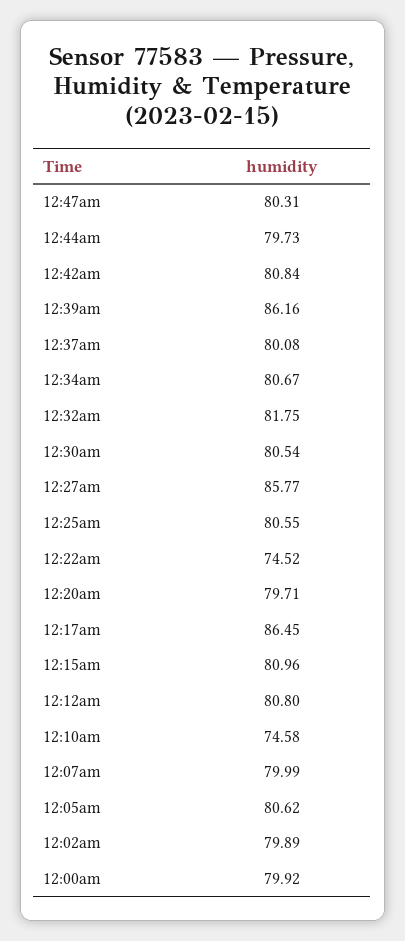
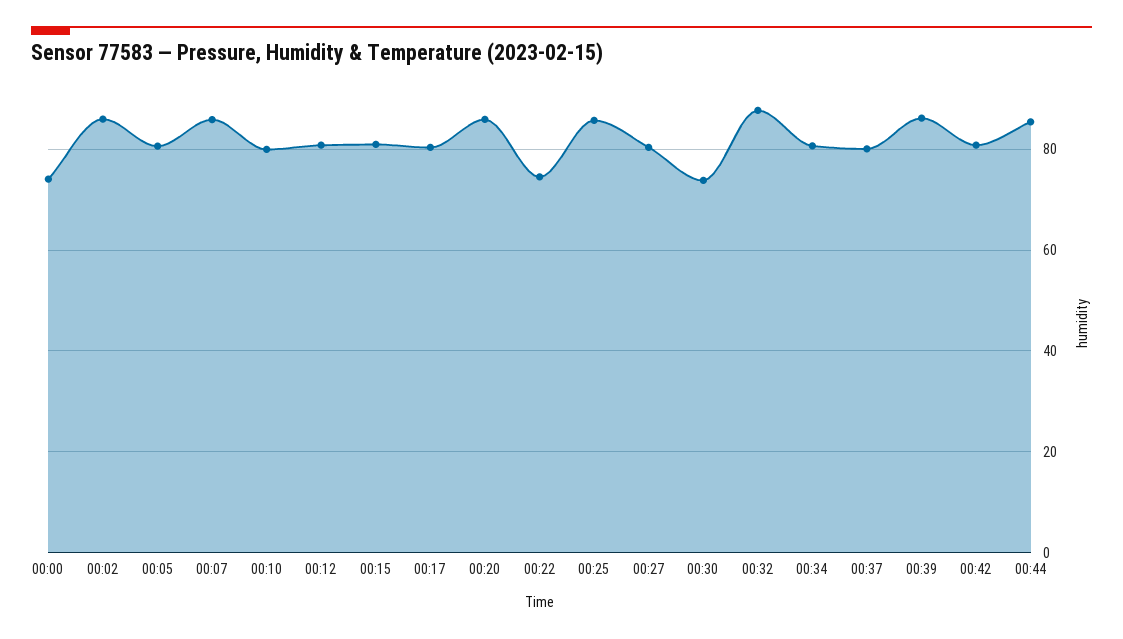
12:47am: 80.31 -> none
12:44am: 79.73 -> 86
12:32am: 81.75 -> 88
12:30am: 80.54 -> 74
12:27am: 85.77 -> 80
12:25am: 80.55 -> 86
12:20am: 79.71 -> 86
12:17am: 86.45 -> 80
12:10am: 74.58 -> 80
12:07am: 79.99 -> 86
12:02am: 79.89 -> 86
12:00am: 79.92 -> 74

